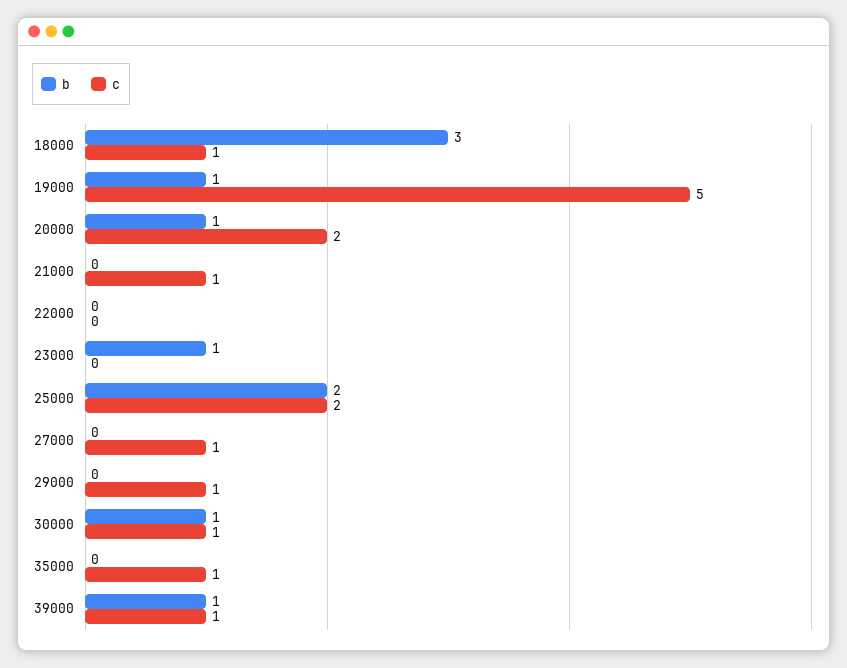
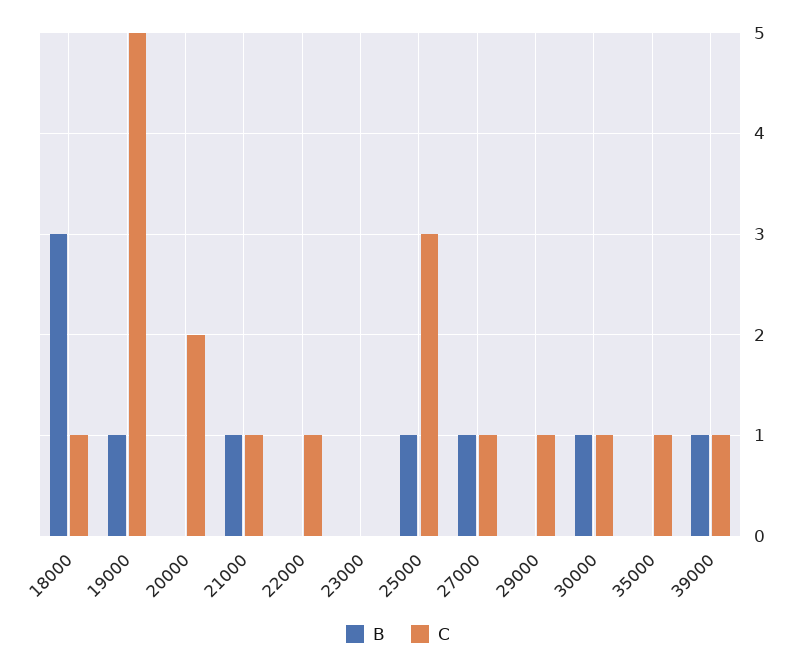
b, 20000: 1 -> 0
b, 21000: 0 -> 1
c, 22000: 0 -> 1
b, 23000: 1 -> 0
b, 25000: 2 -> 1
c, 25000: 2 -> 3
b, 27000: 0 -> 1

